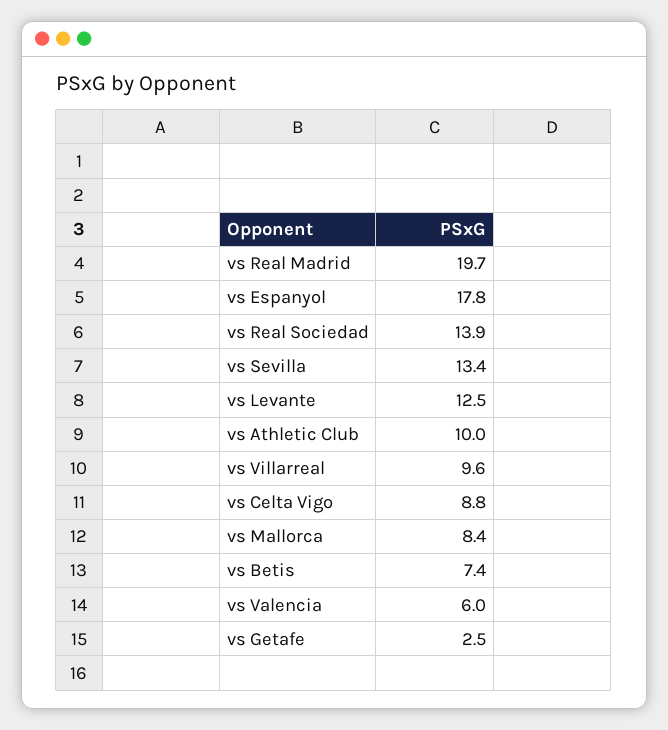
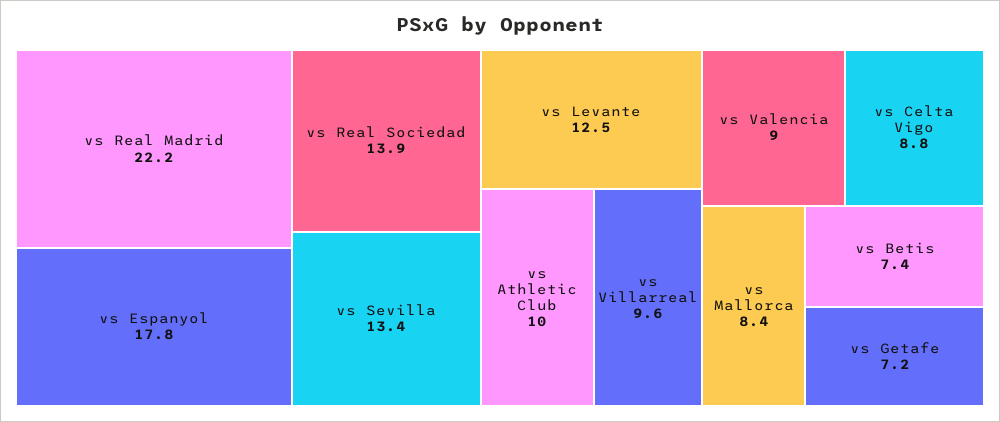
vs Real Madrid: 19.7 -> 22.2
vs Valencia: 6 -> 9
vs Getafe: 2.5 -> 7.2

